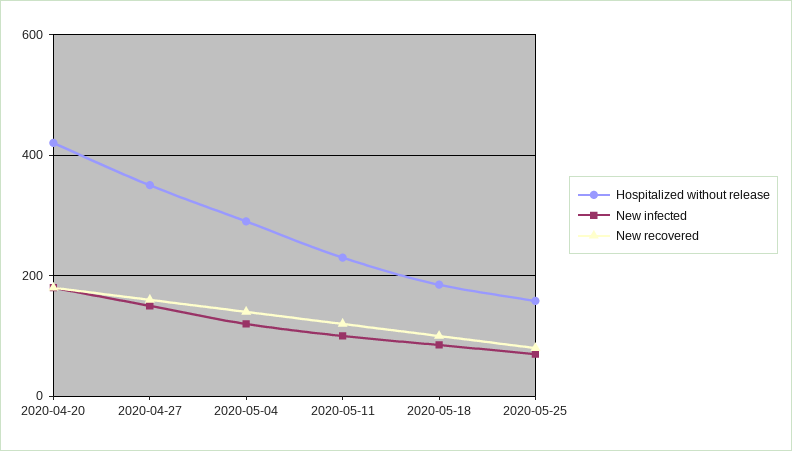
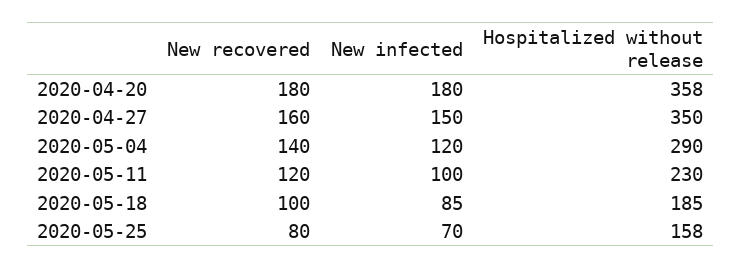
Hospitalized without release, 2020-04-20: 420 -> 358

